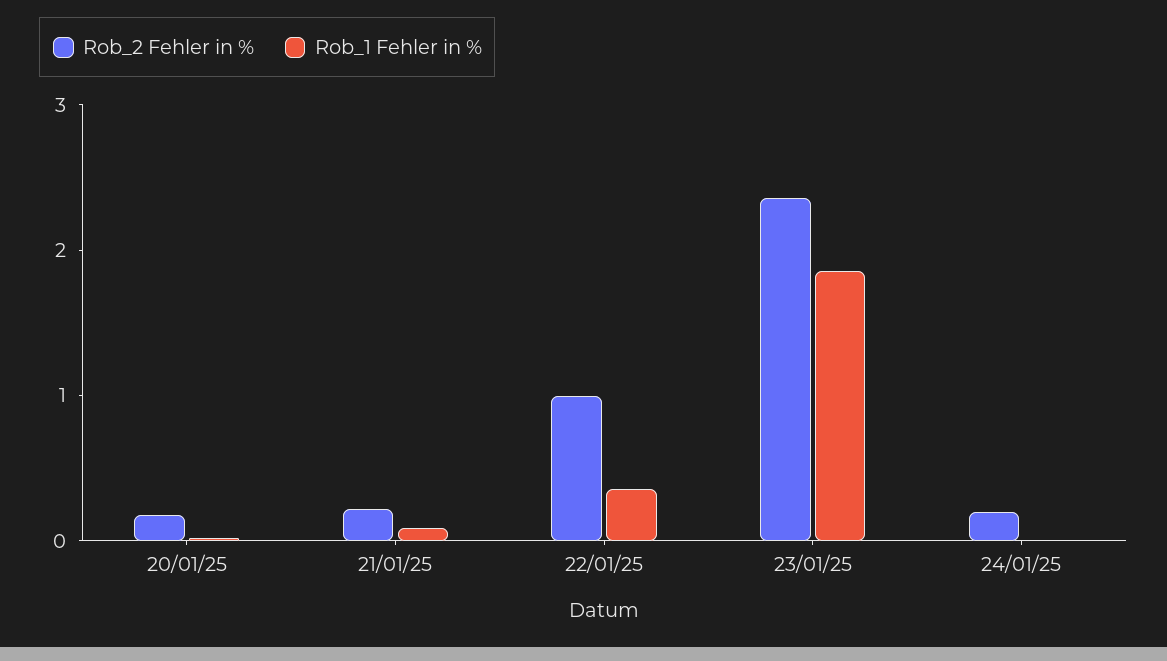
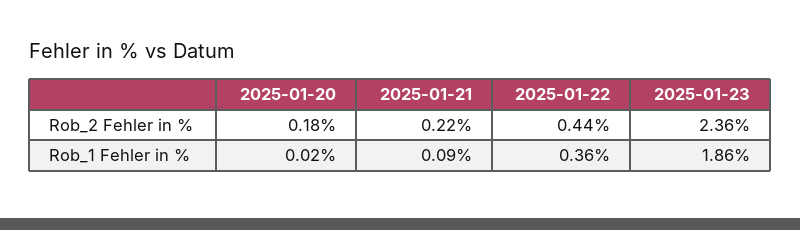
Rob_2 Fehler in %, 22/01/25: 1 -> 0.44
Rob_2 Fehler in %, 24/01/25: 0.2 -> none
Rob_1 Fehler in %, 24/01/25: 0 -> none

